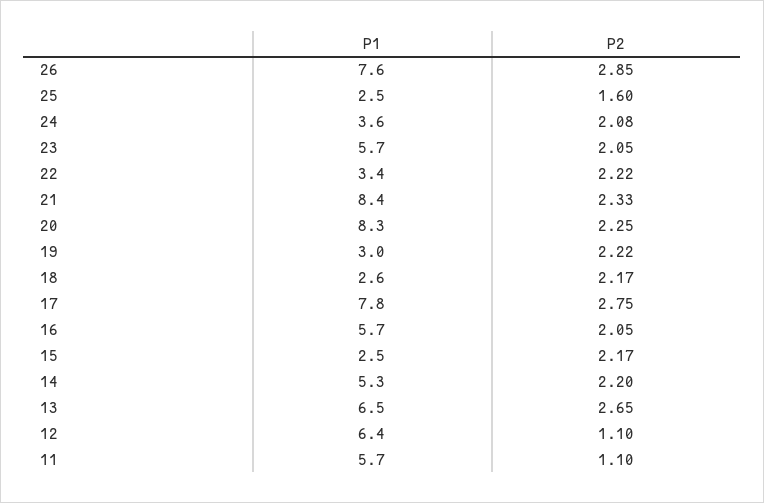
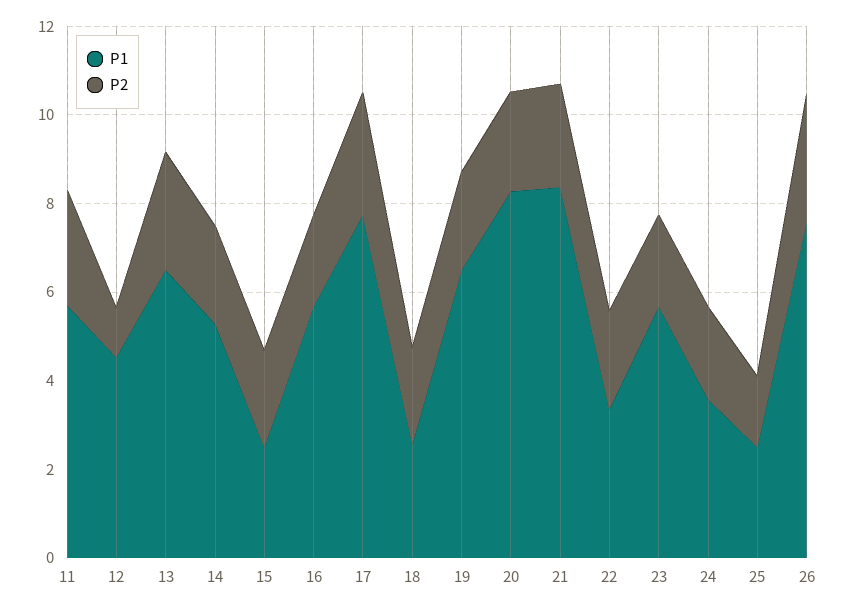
P1, 19: 3 -> 6.5
P1, 12: 6.4 -> 4.5
P2, 11: 1.1 -> 2.5

